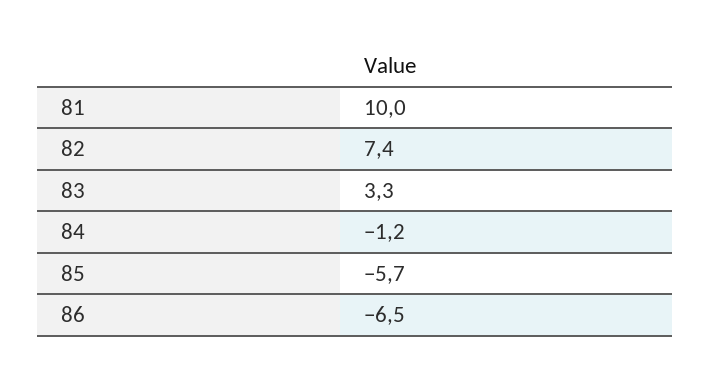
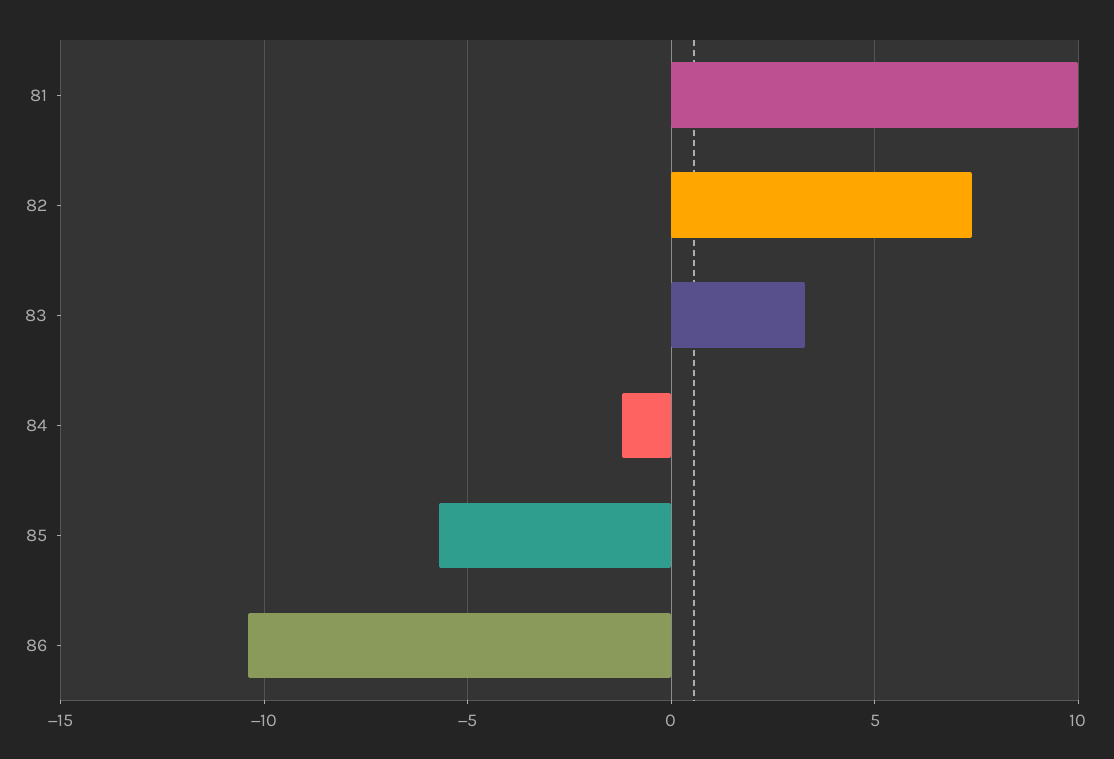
86: -6.5 -> -10.5

